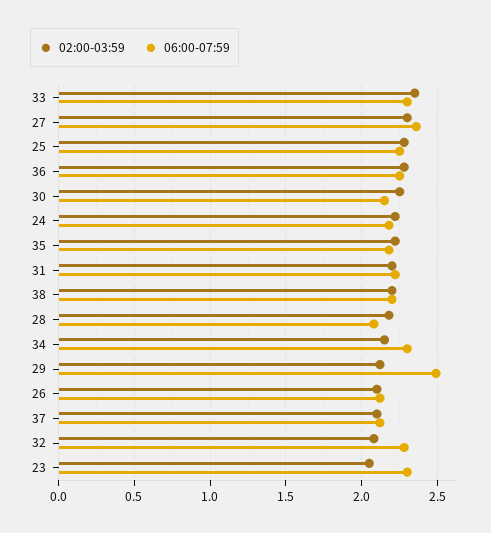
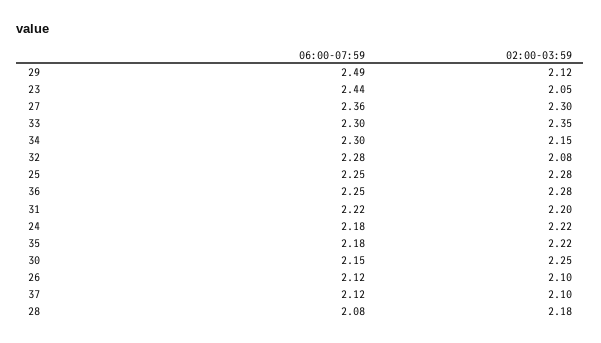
02:00-03:59, 38: 2.2 -> none
06:00-07:59, 38: 2.2 -> none
06:00-07:59, 23: 2.3 -> 2.44

